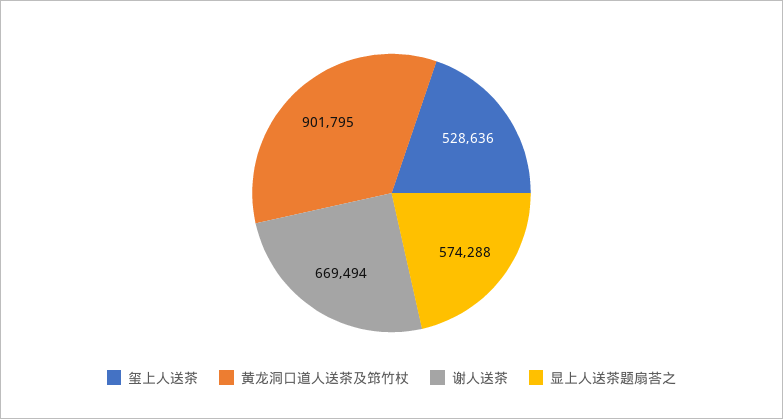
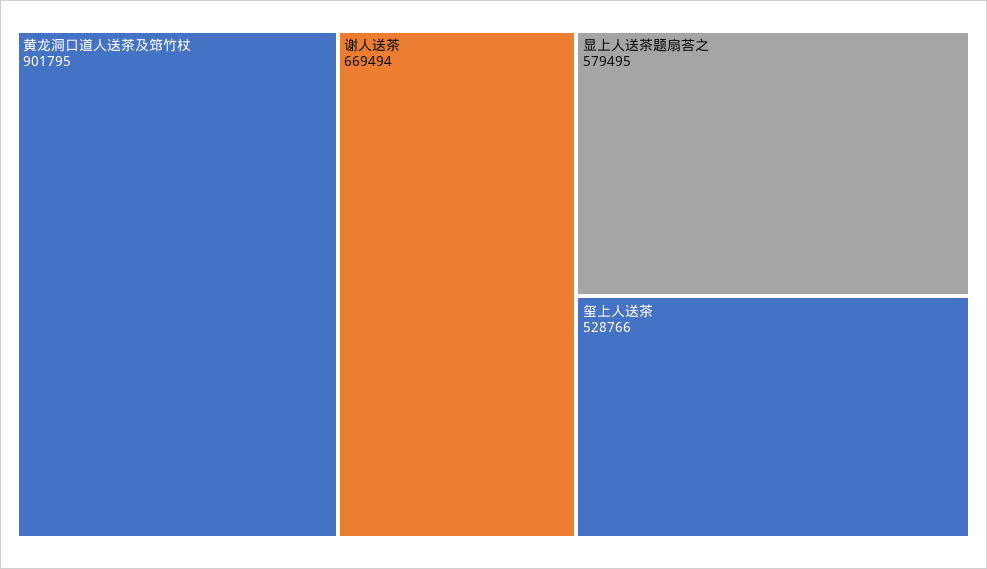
玺上人送茶: 528636 -> 528766
显上人送茶题扇荅之: 574288 -> 579495

